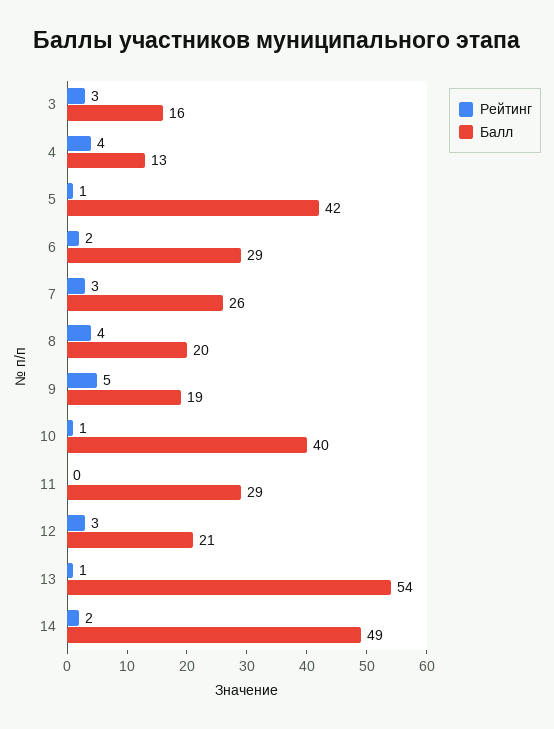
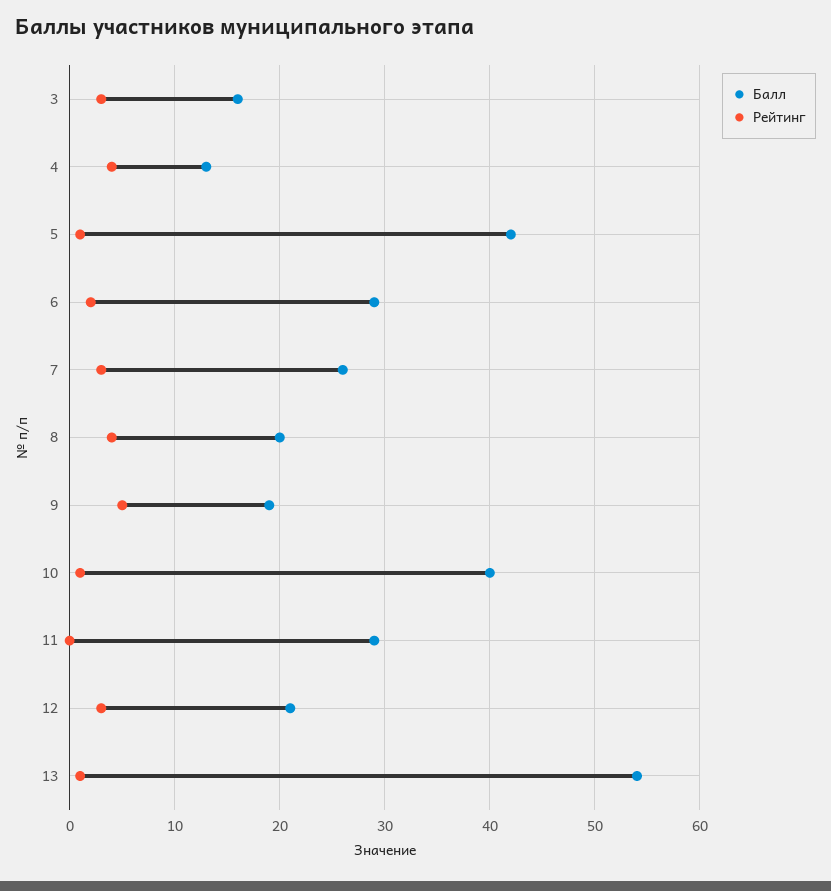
Рейтинг, 14: 2 -> none
Балл, 14: 49 -> none

